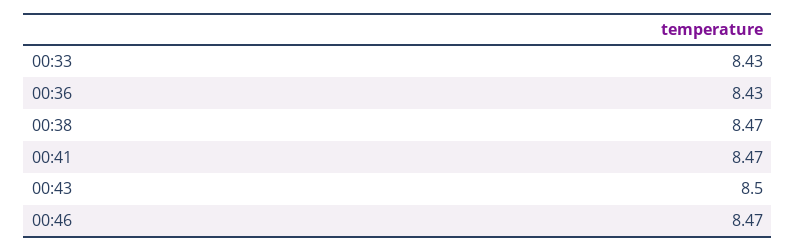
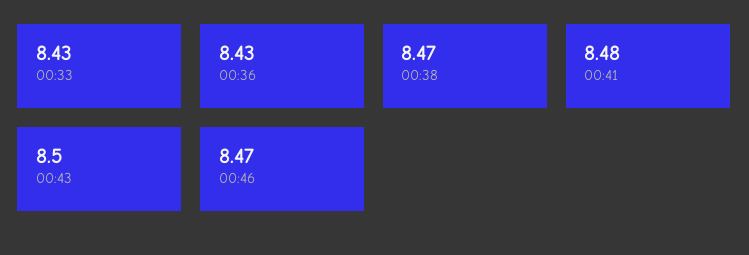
00:41: 8.47 -> 8.48

